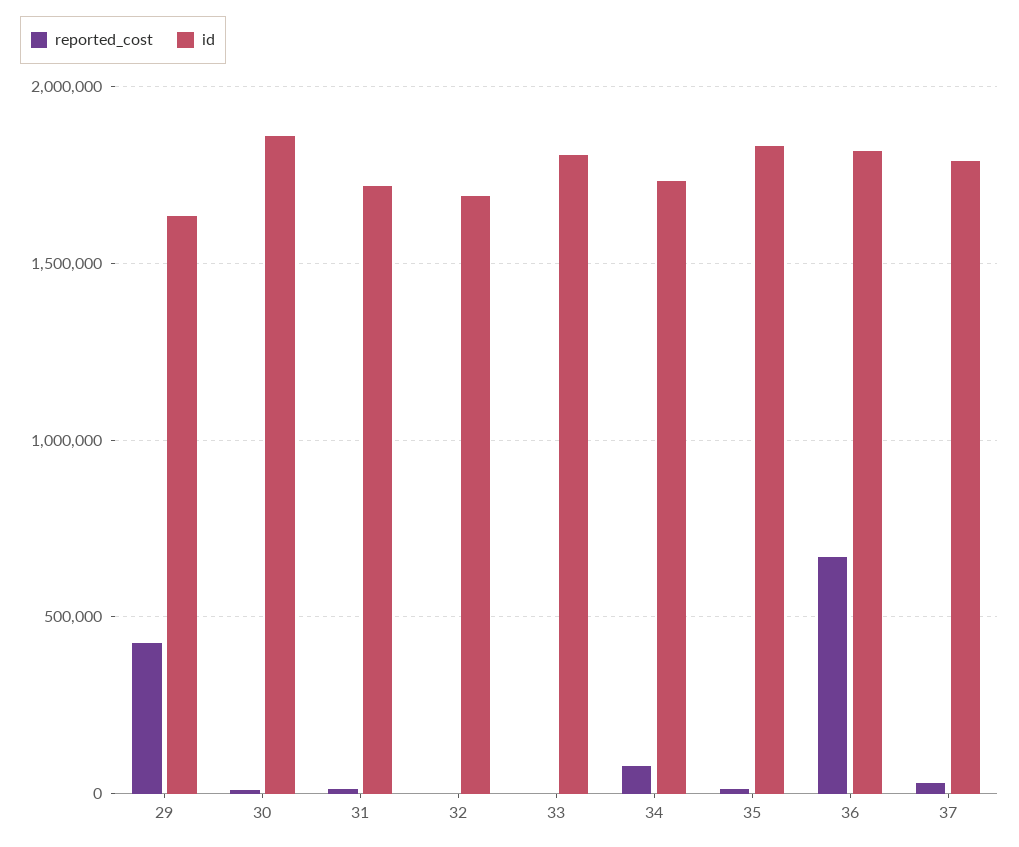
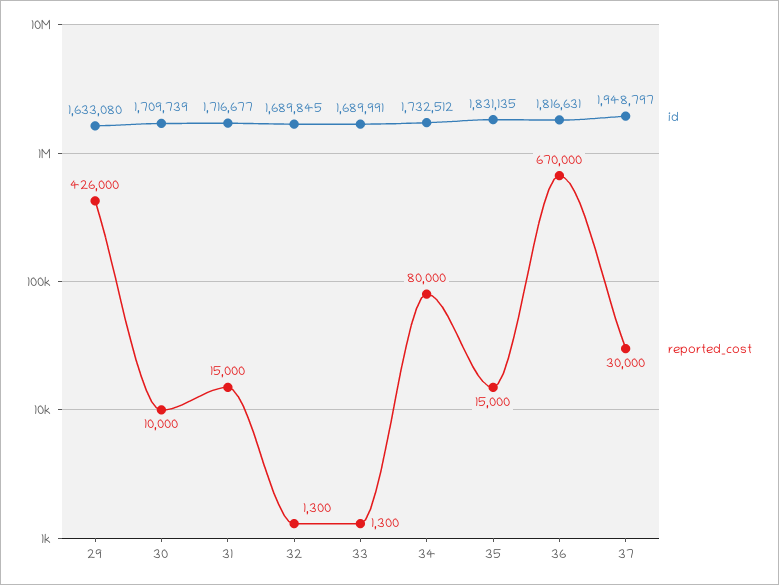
id, 30: 1850000 -> 1709739
id, 33: 1800000 -> 1689991
id, 37: 1800000 -> 1948797

